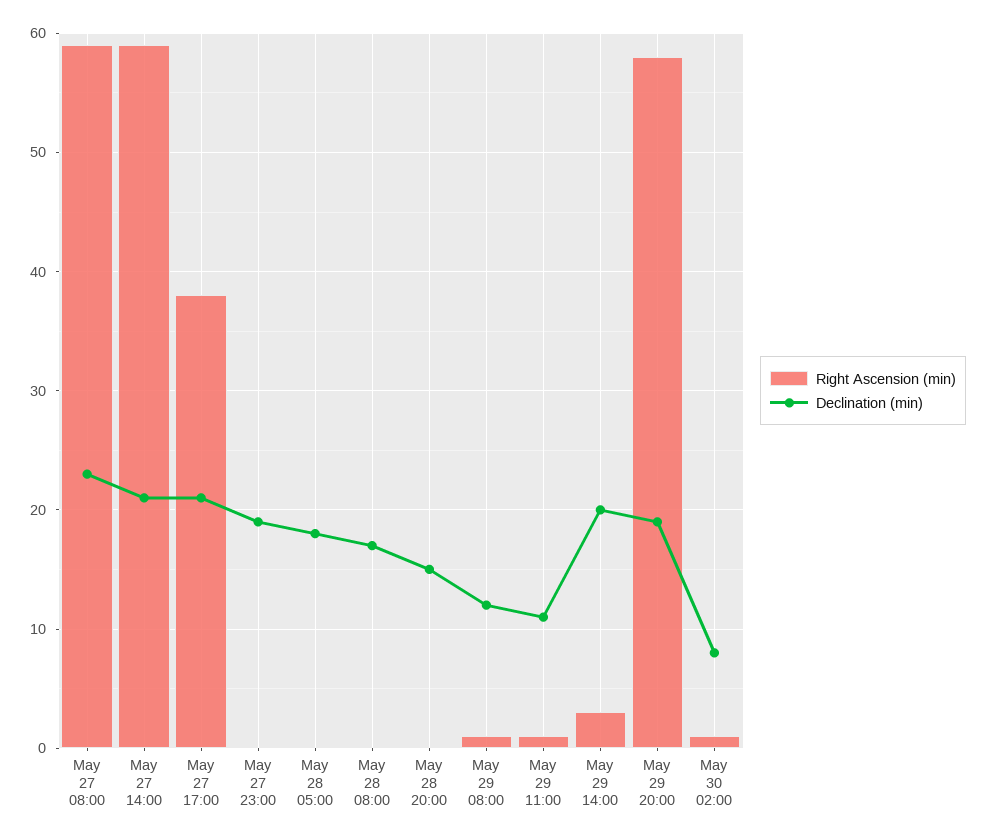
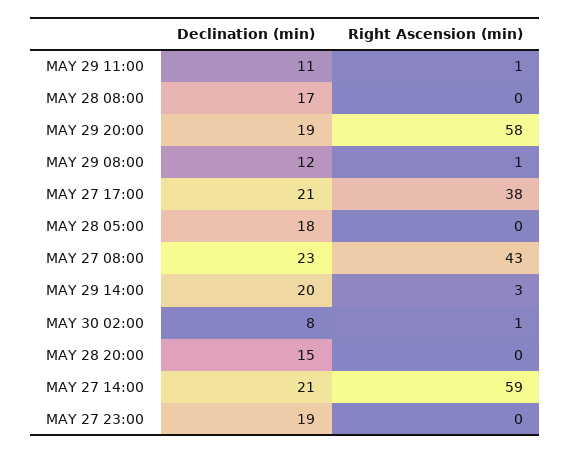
Right Ascension (min), May 27 08:00: 59 -> 43

